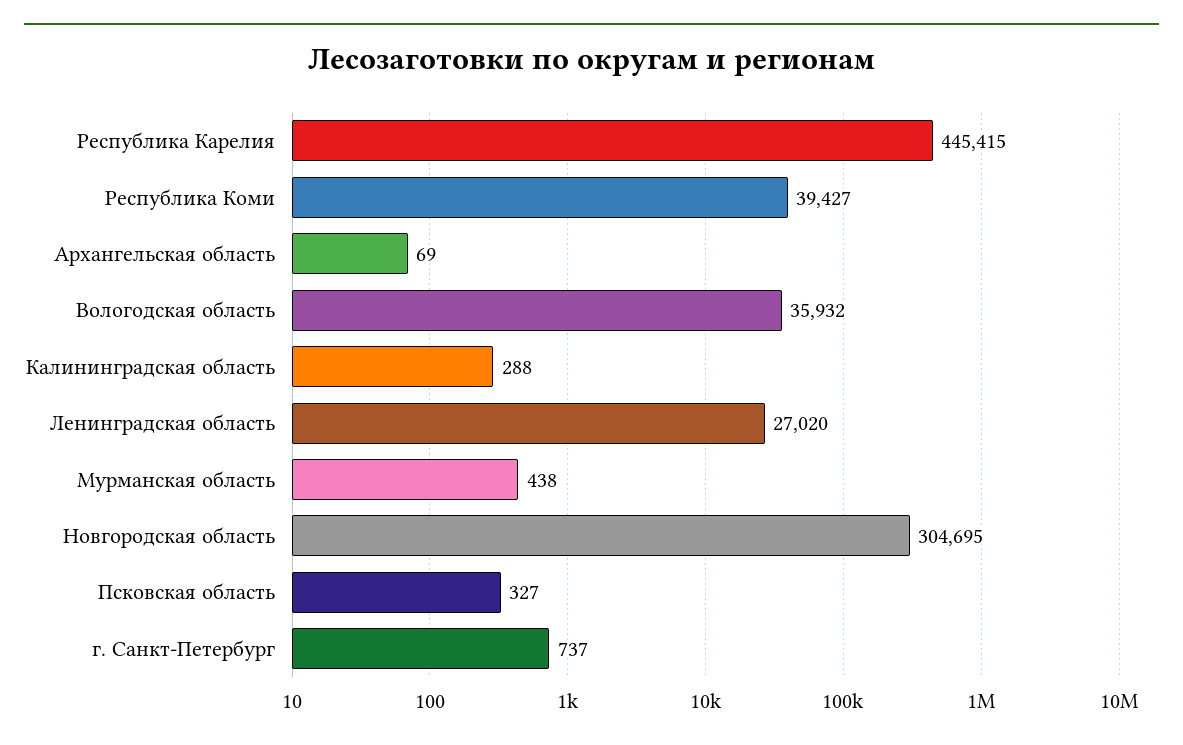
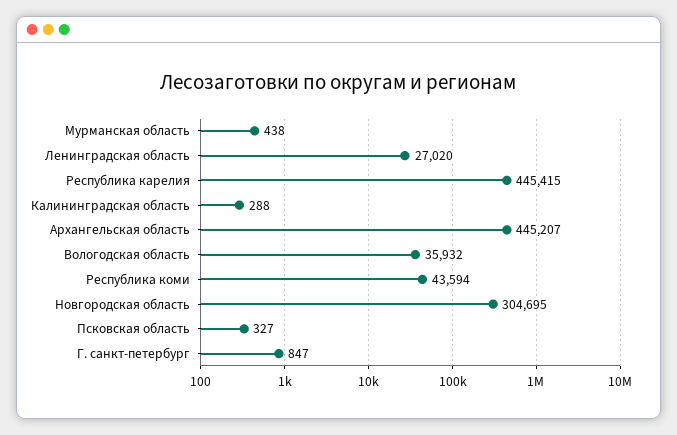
Республика Коми: 39427 -> 43594
Архангельская область: 69 -> 445207
г. Санкт-Петербург: 737 -> 847

